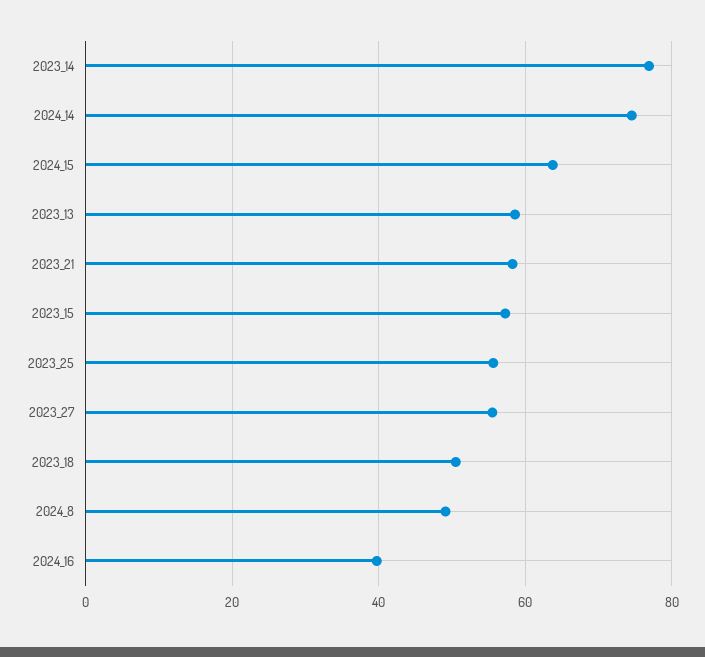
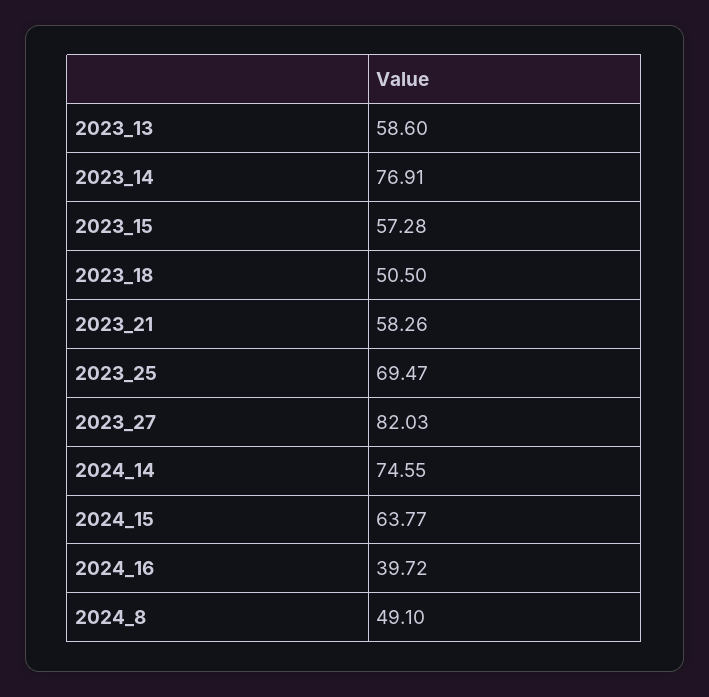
2023_25: 56 -> 69.47
2023_27: 56 -> 82.03

